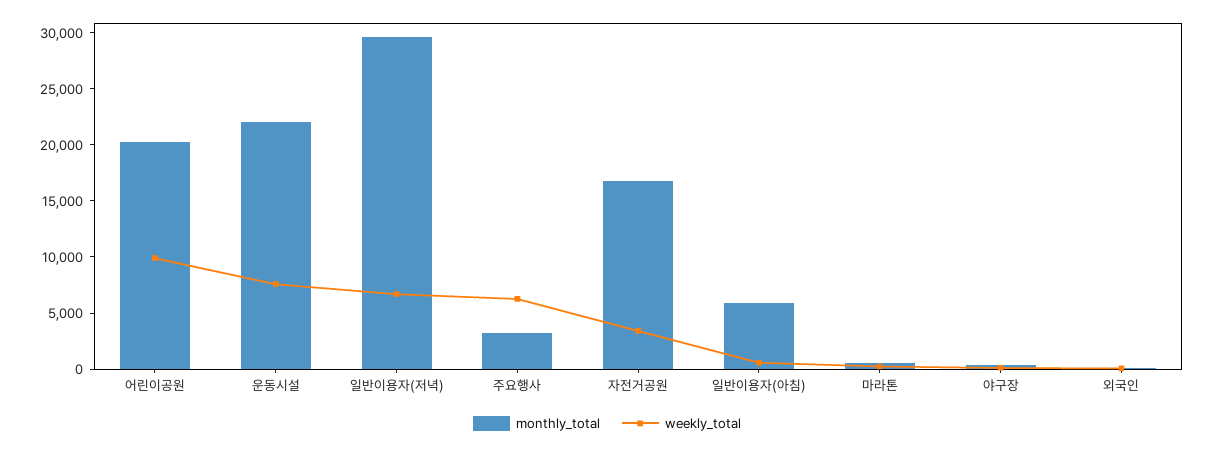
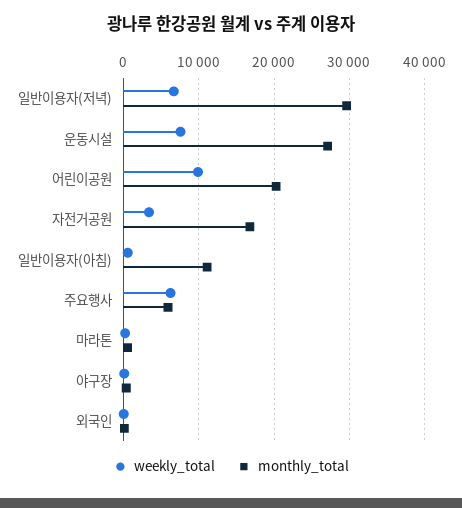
monthly_total, 운동시설: 22000 -> 27000
monthly_total, 주요행사: 3000 -> 6000
monthly_total, 일반이용자(아침): 6000 -> 11000

